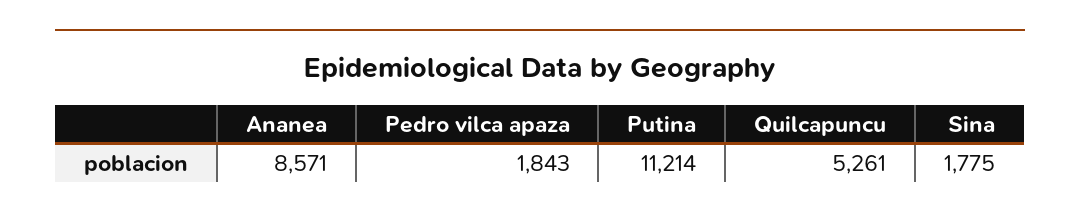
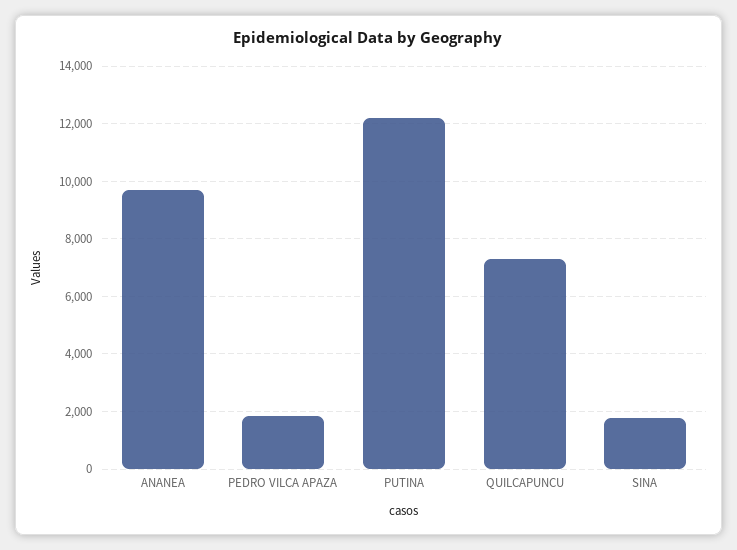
Ananea: 8571 -> 9750
Putina: 11214 -> 12250
Quilcapuncu: 5261 -> 7250

